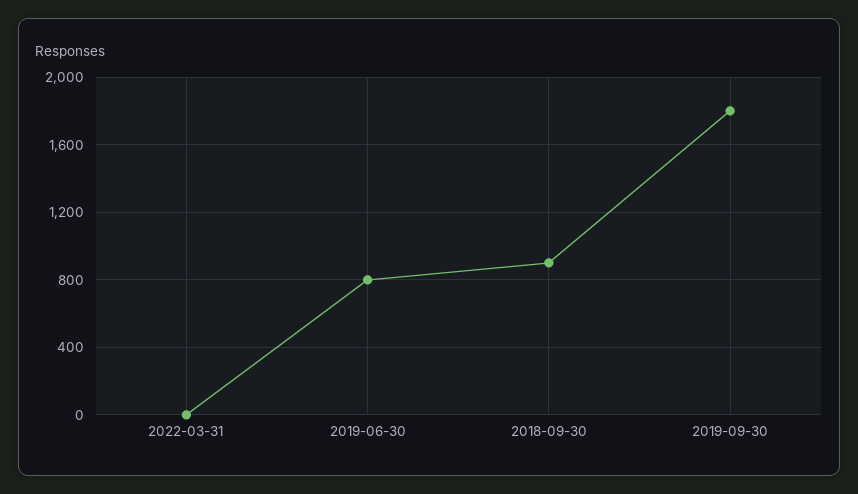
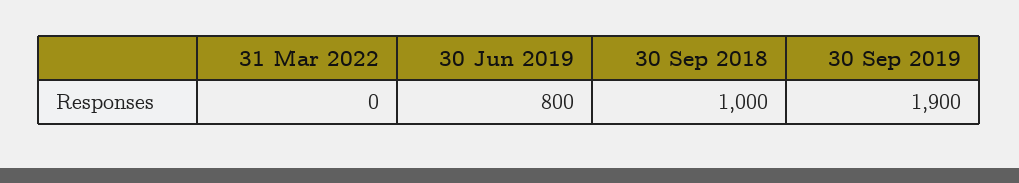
2018-09-30: 900 -> 1000
2019-09-30: 1800 -> 1900

